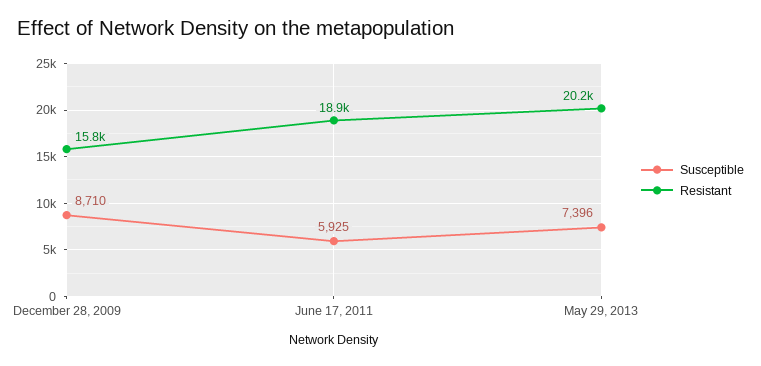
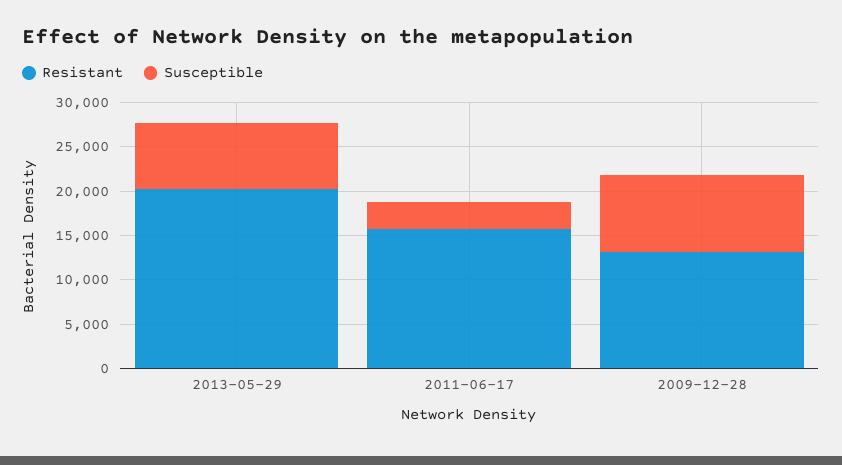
Resistant, December 28, 2009: 15800 -> 13000
Susceptible, June 17, 2011: 5925 -> 3000
Resistant, June 17, 2011: 18900 -> 16000

